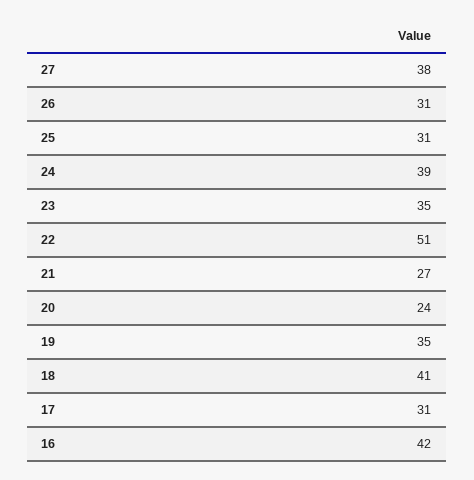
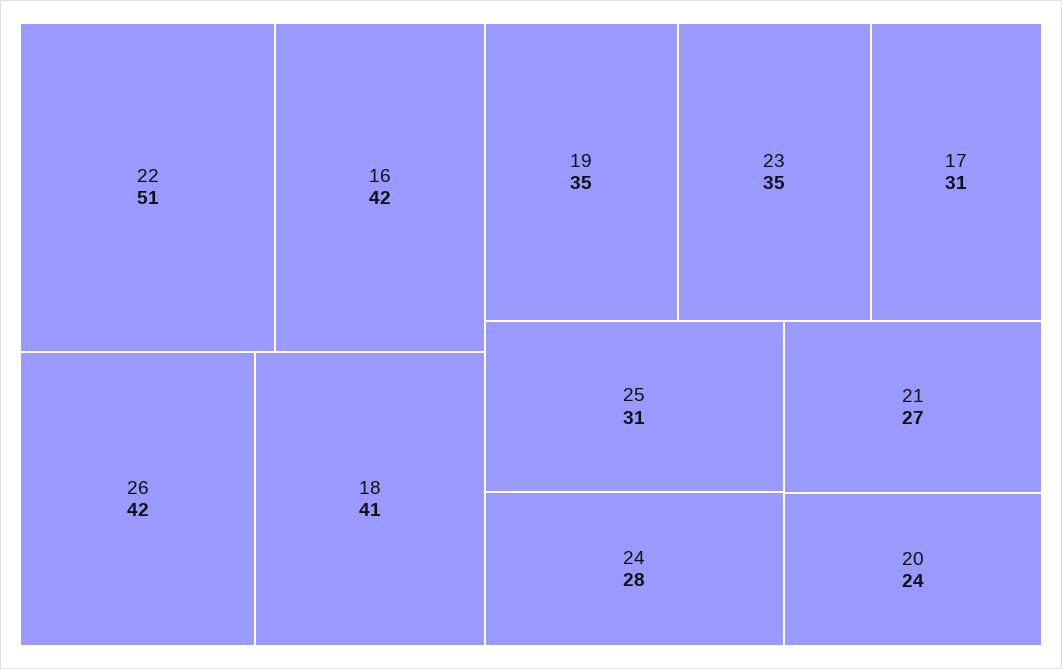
27: 38 -> none
26: 31 -> 42
24: 39 -> 28

